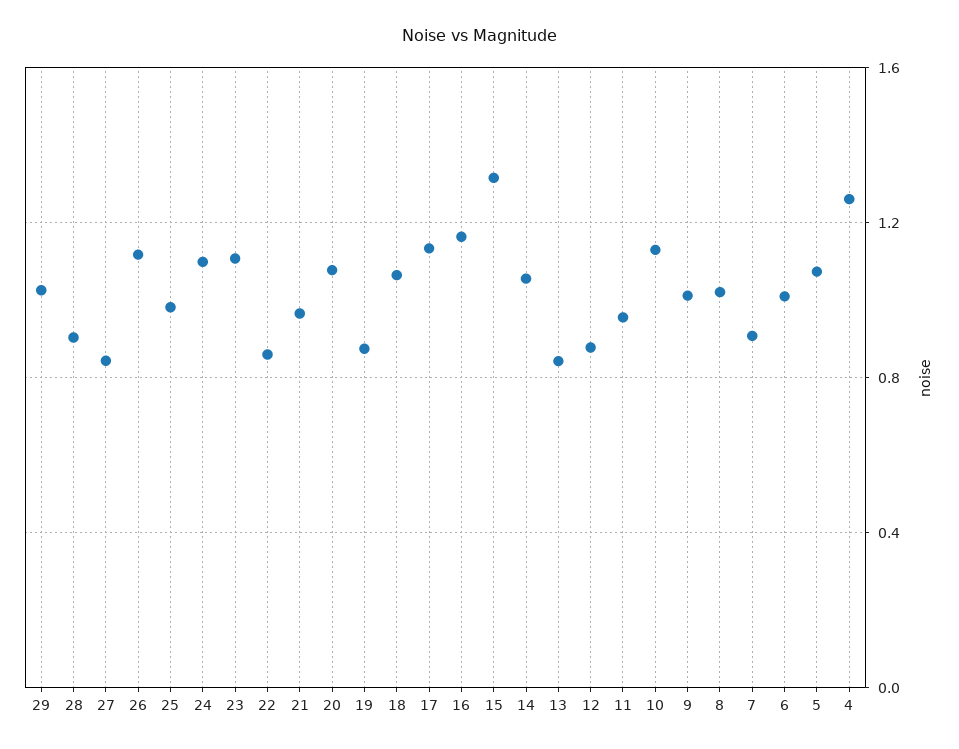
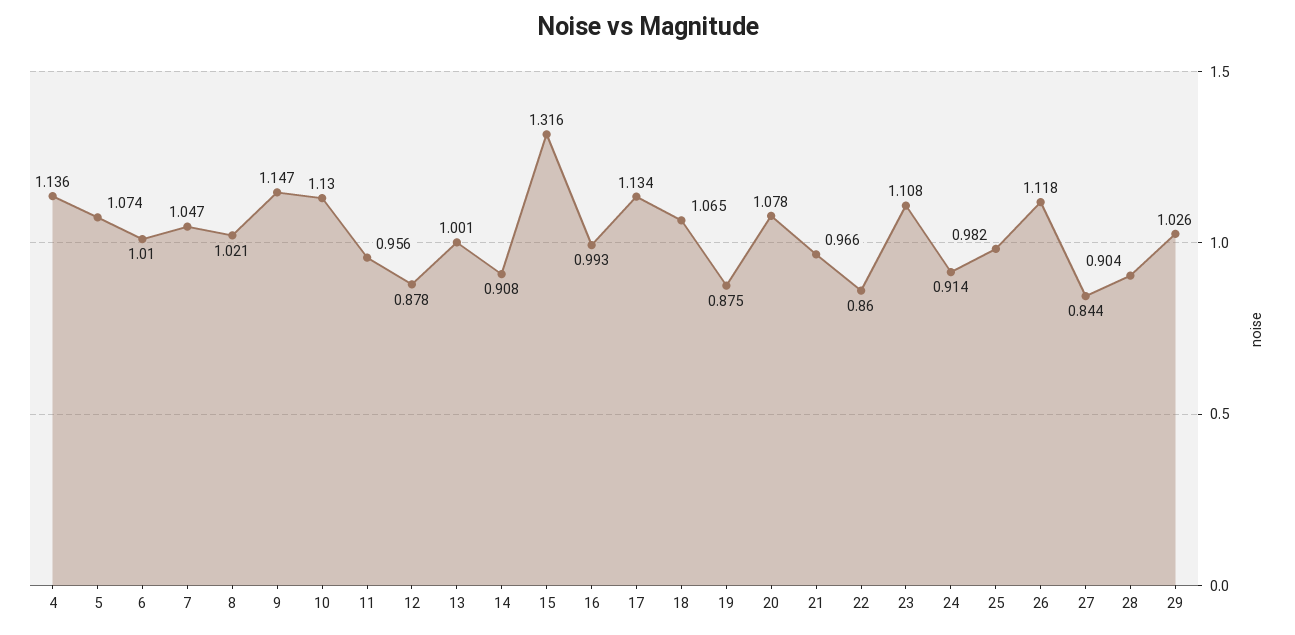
24: 1.1 -> 0.914
16: 1.15 -> 0.993
14: 1.05 -> 0.908
13: 0.85 -> 1.001
9: 1 -> 1.147
7: 0.9 -> 1.047
4: 1.25 -> 1.136

